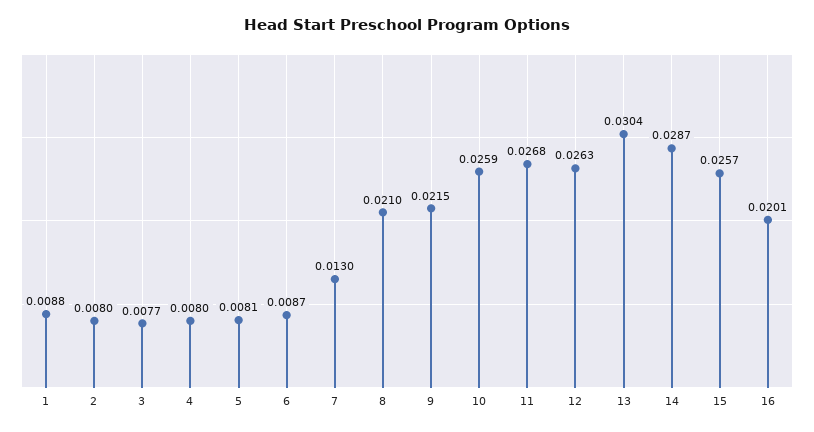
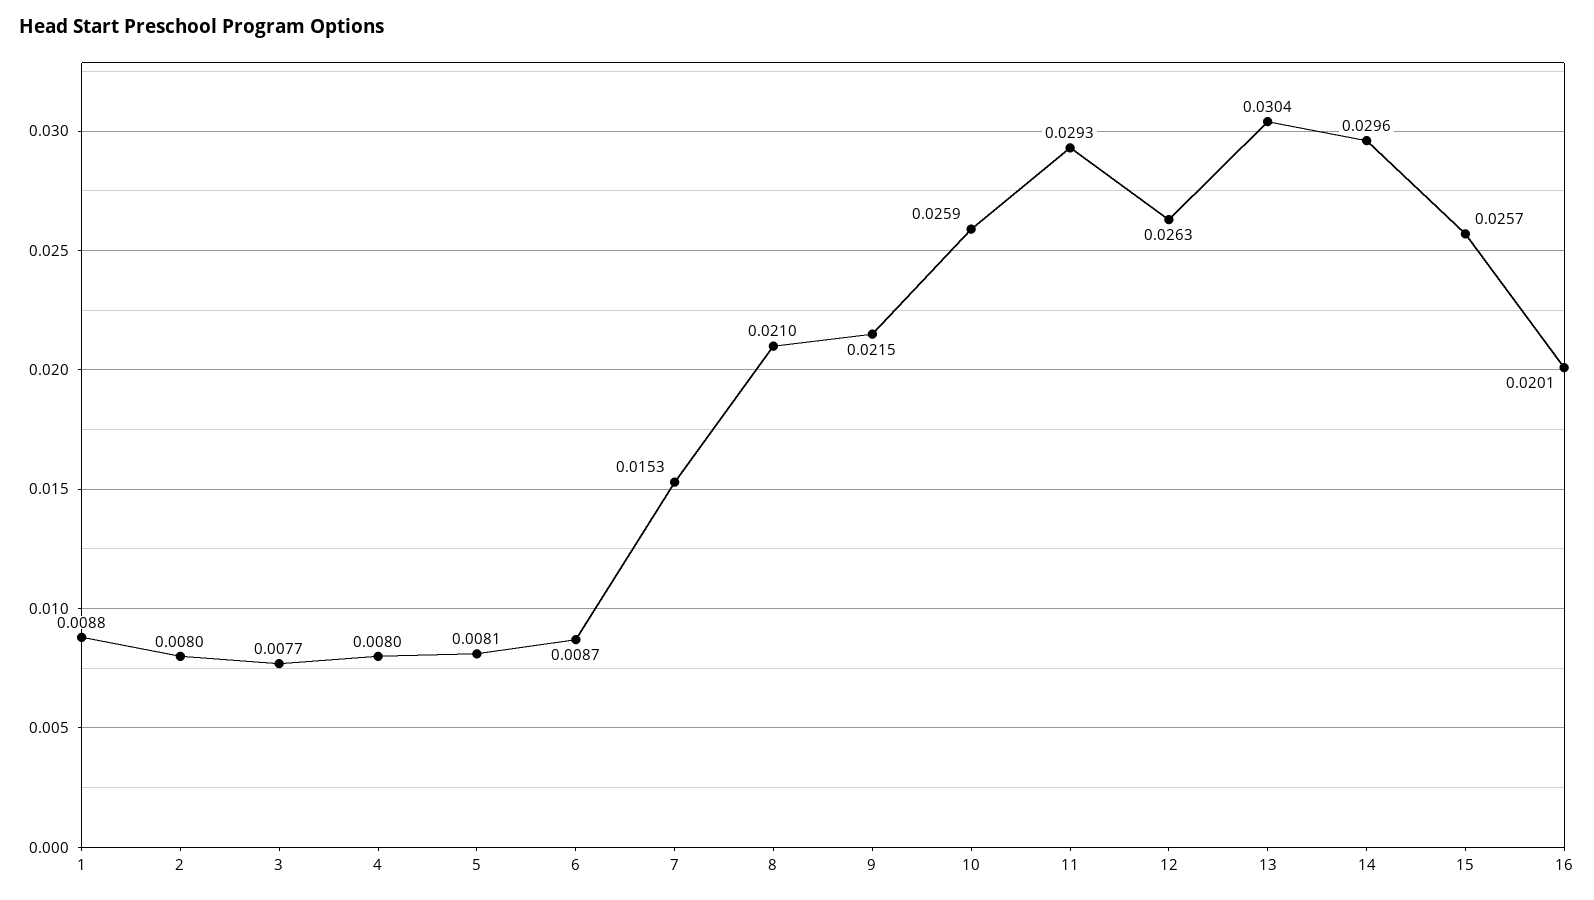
7: 0.013 -> 0.0153
11: 0.0268 -> 0.0293
14: 0.0287 -> 0.0296

